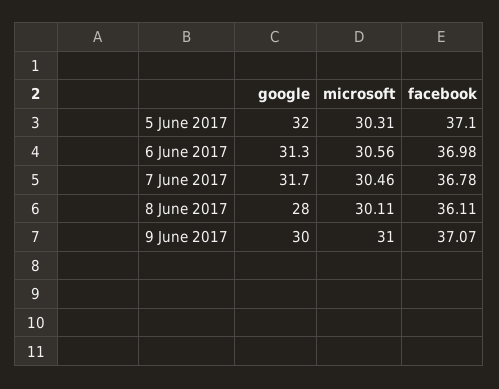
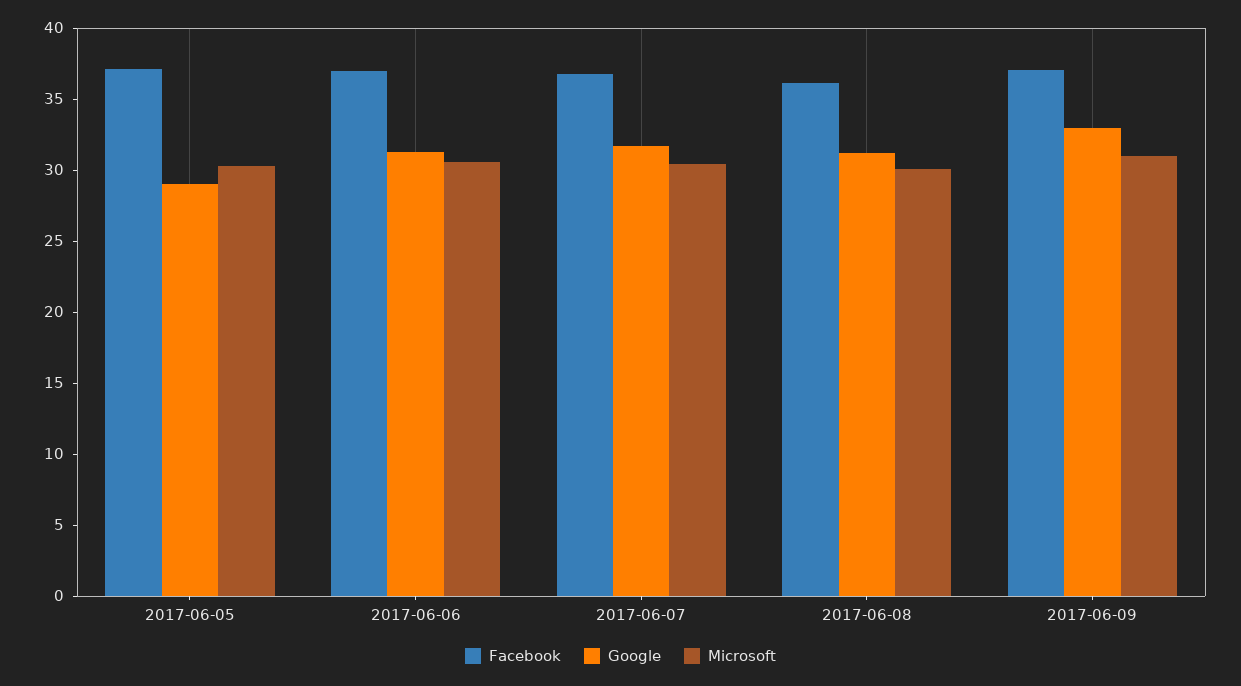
google, 5 June 2017: 32 -> 29
google, 8 June 2017: 28 -> 31
google, 9 June 2017: 30 -> 33

